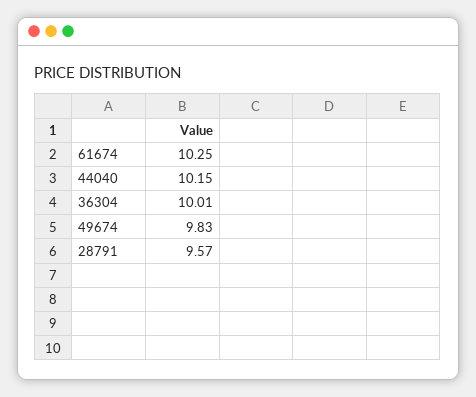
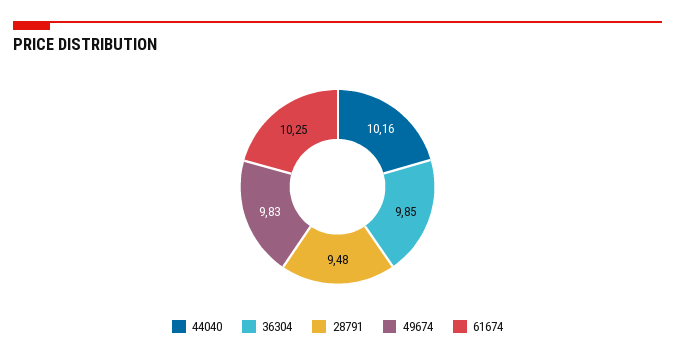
44040: 10.15 -> 10.16
36304: 10.01 -> 9.85
28791: 9.57 -> 9.48

